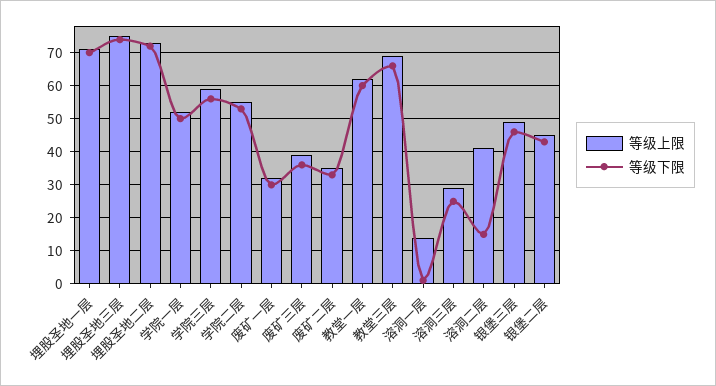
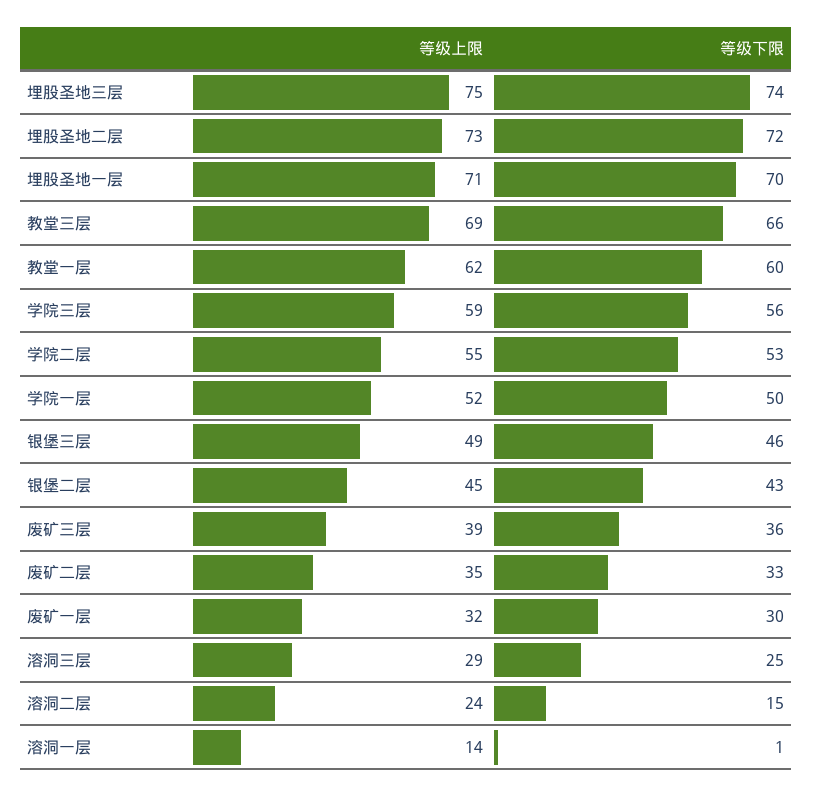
等级上限, 溶洞二层: 40 -> 24

